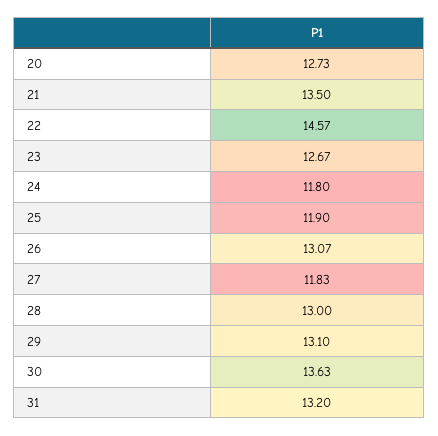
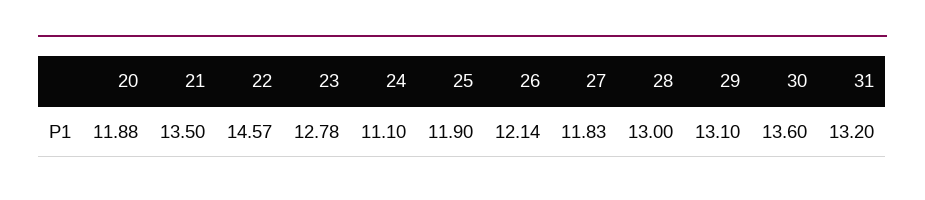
20: 12.73 -> 11.88
23: 12.67 -> 12.78
24: 11.8 -> 11.1
26: 13.07 -> 12.14
30: 13.63 -> 13.6

